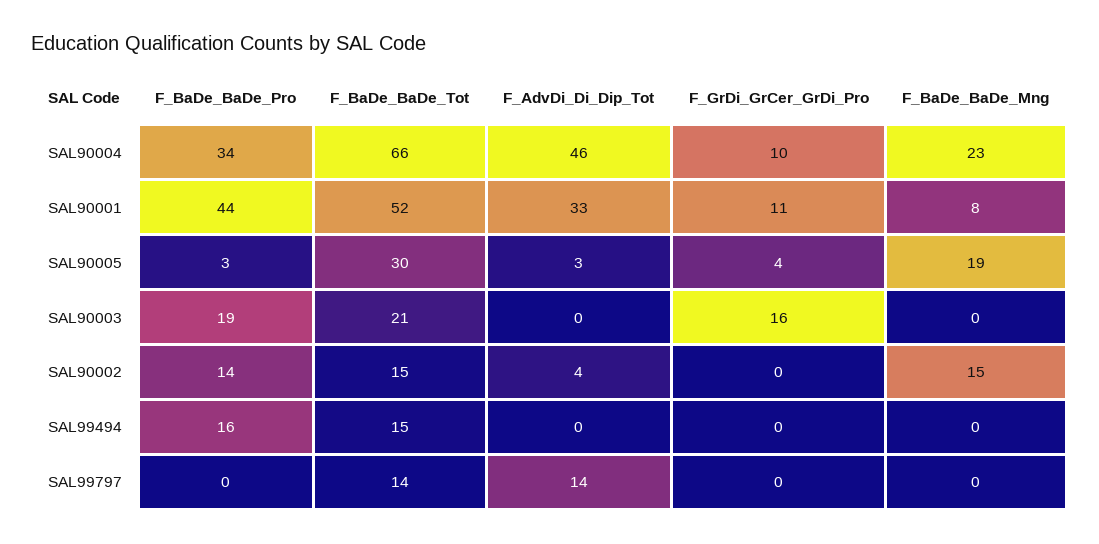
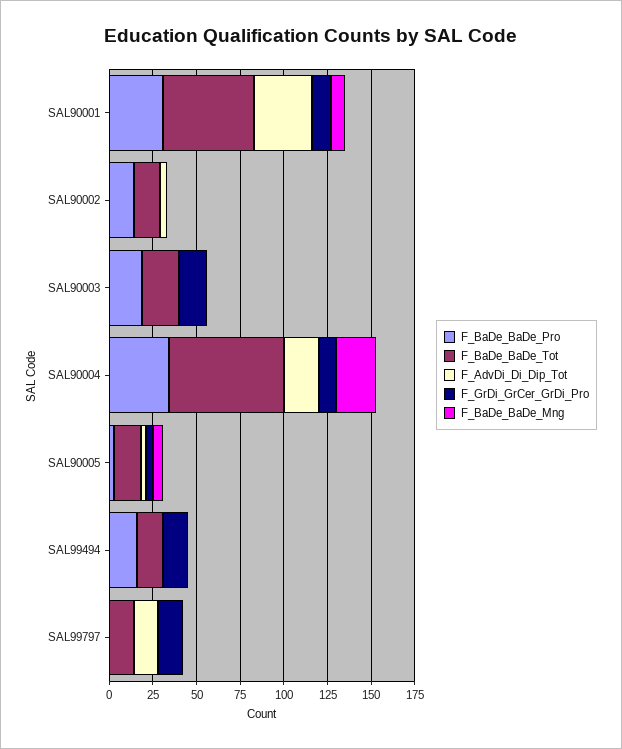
F_AdvDi_Di_Dip_Tot, SAL90004: 46 -> 20
F_BaDe_BaDe_Pro, SAL90001: 44 -> 30
F_BaDe_BaDe_Tot, SAL90005: 30 -> 15
F_BaDe_BaDe_Mng, SAL90005: 19 -> 5
F_BaDe_BaDe_Mng, SAL90002: 15 -> 0
F_GrDi_GrCer_GrDi_Pro, SAL99494: 0 -> 15
F_GrDi_GrCer_GrDi_Pro, SAL99797: 0 -> 15

